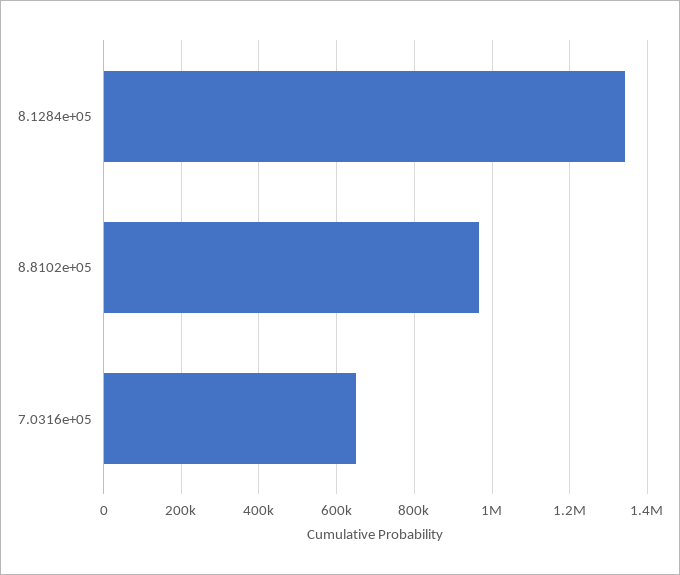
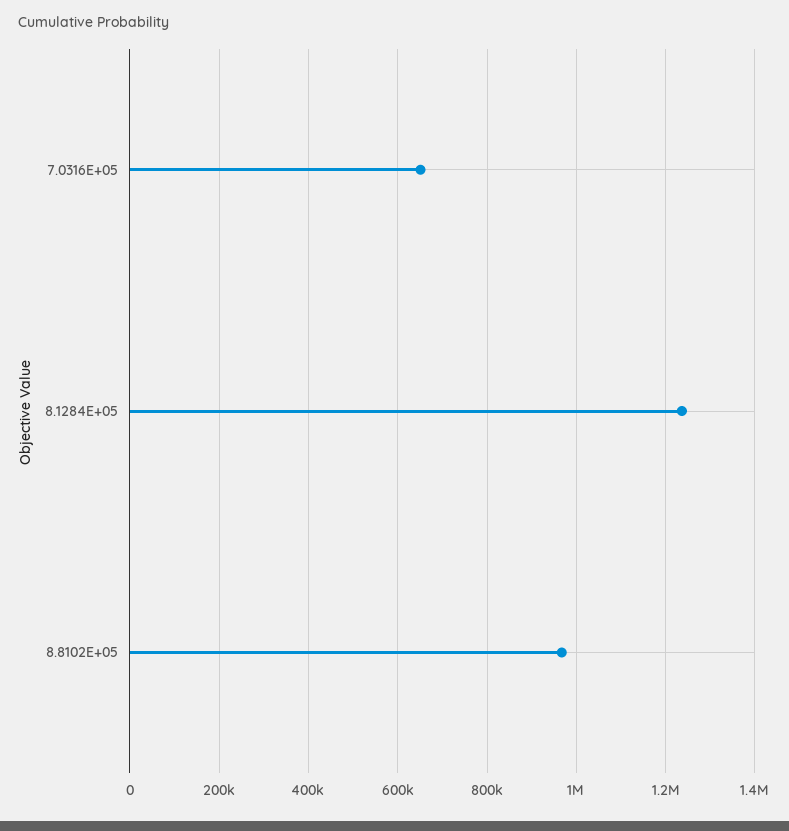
8.1284e+05: 1340000 -> 1240000

